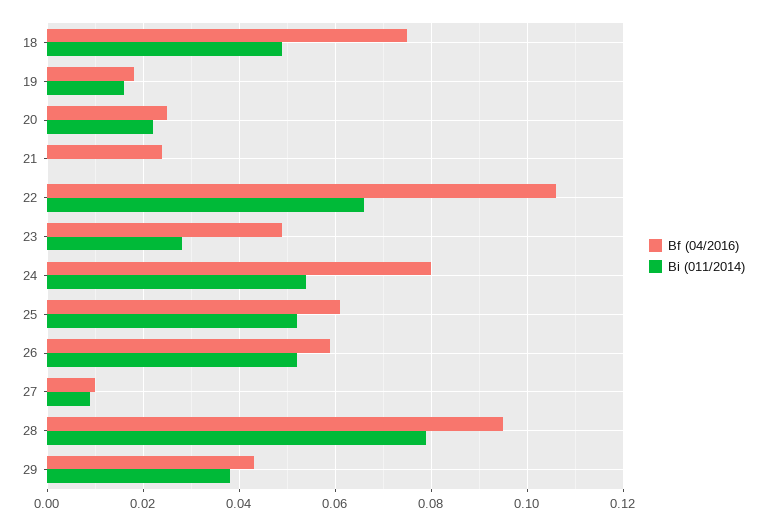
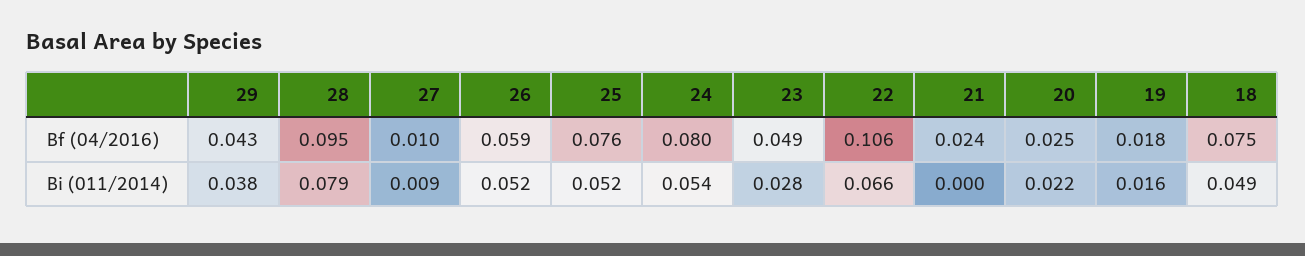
Bf (04/2016), 25: 0.06 -> 0.076

